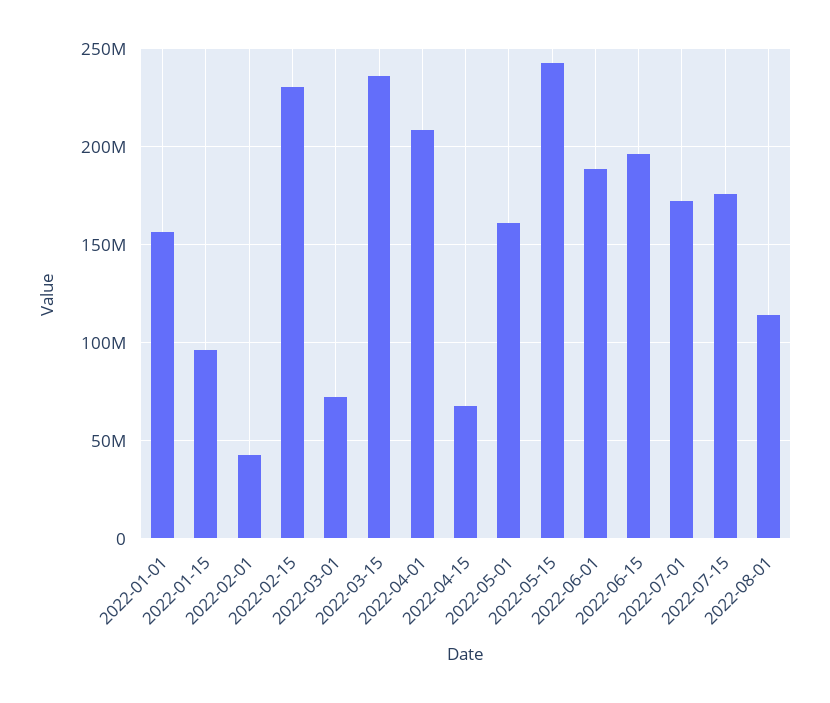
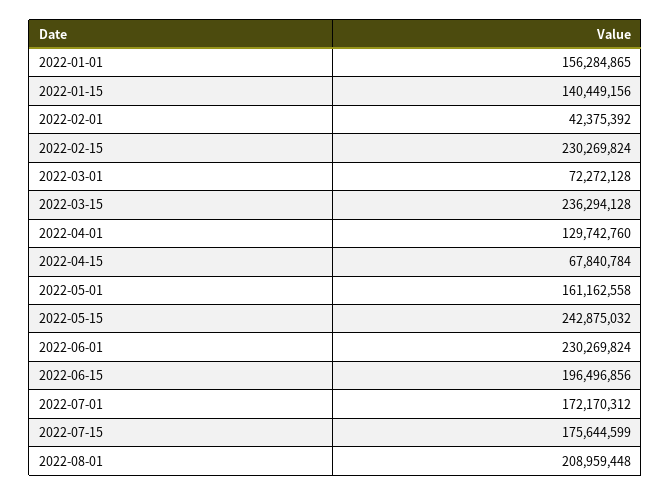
2022-01-15: 95000000 -> 140449156
2022-04-01: 210000000 -> 129742760
2022-06-01: 190000000 -> 230269824
2022-08-01: 115000000 -> 208959448

